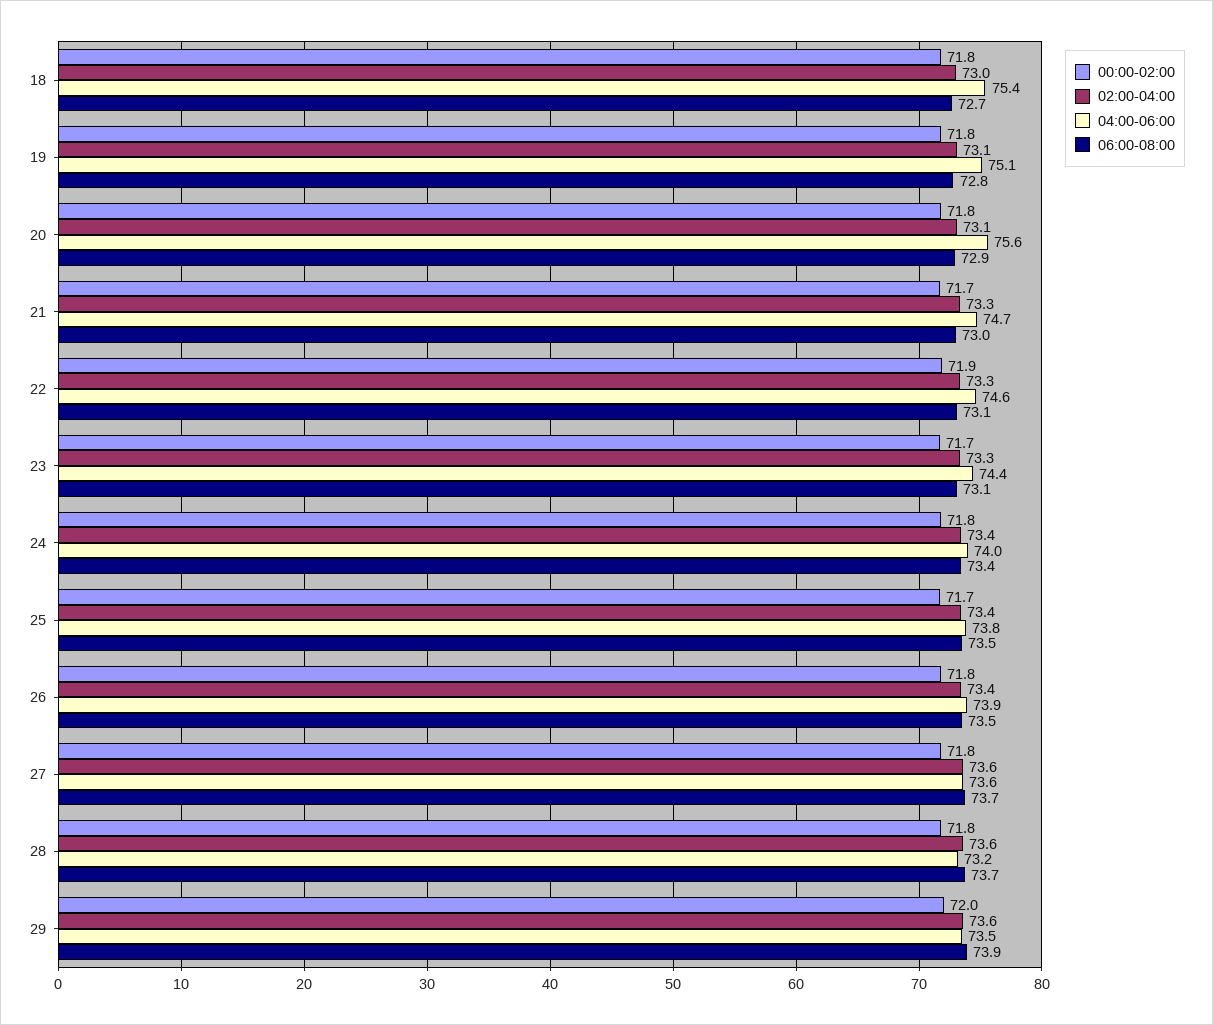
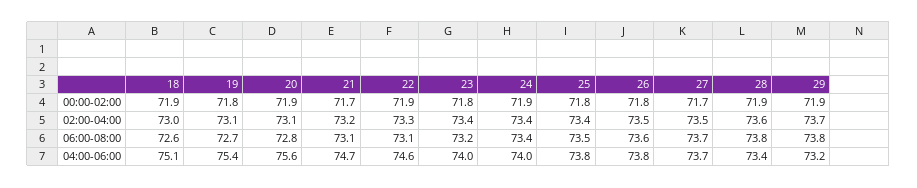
00:00-02:00, 18: 71.8 -> 71.9
04:00-06:00, 18: 75.4 -> 75.1
06:00-08:00, 18: 72.7 -> 72.6
04:00-06:00, 19: 75.1 -> 75.4
06:00-08:00, 19: 72.8 -> 72.7
00:00-02:00, 20: 71.8 -> 71.9
06:00-08:00, 20: 72.9 -> 72.8
02:00-04:00, 21: 73.3 -> 73.2
06:00-08:00, 21: 73 -> 73.1
00:00-02:00, 23: 71.7 -> 71.8
02:00-04:00, 23: 73.3 -> 73.4
04:00-06:00, 23: 74.4 -> 74
06:00-08:00, 23: 73.1 -> 73.2
00:00-02:00, 24: 71.8 -> 71.9
00:00-02:00, 25: 71.7 -> 71.8
02:00-04:00, 26: 73.4 -> 73.5
04:00-06:00, 26: 73.9 -> 73.8
06:00-08:00, 26: 73.5 -> 73.6
00:00-02:00, 27: 71.8 -> 71.7
02:00-04:00, 27: 73.6 -> 73.5
04:00-06:00, 27: 73.6 -> 73.7
00:00-02:00, 28: 71.8 -> 71.9
04:00-06:00, 28: 73.2 -> 73.4
06:00-08:00, 28: 73.7 -> 73.8
00:00-02:00, 29: 72 -> 71.9
02:00-04:00, 29: 73.6 -> 73.7
04:00-06:00, 29: 73.5 -> 73.2
06:00-08:00, 29: 73.9 -> 73.8

